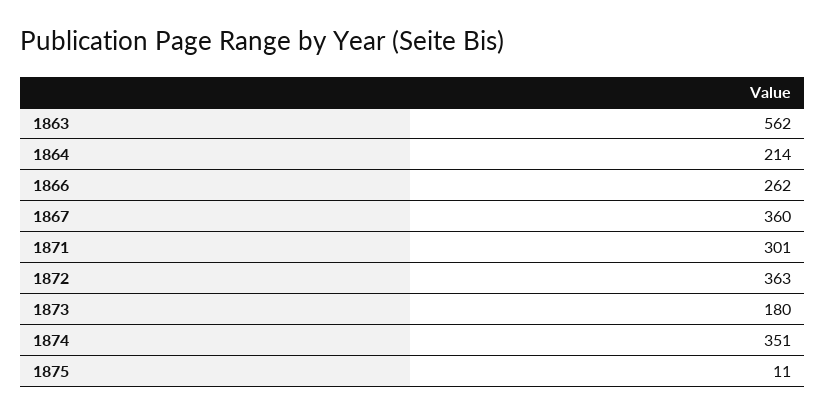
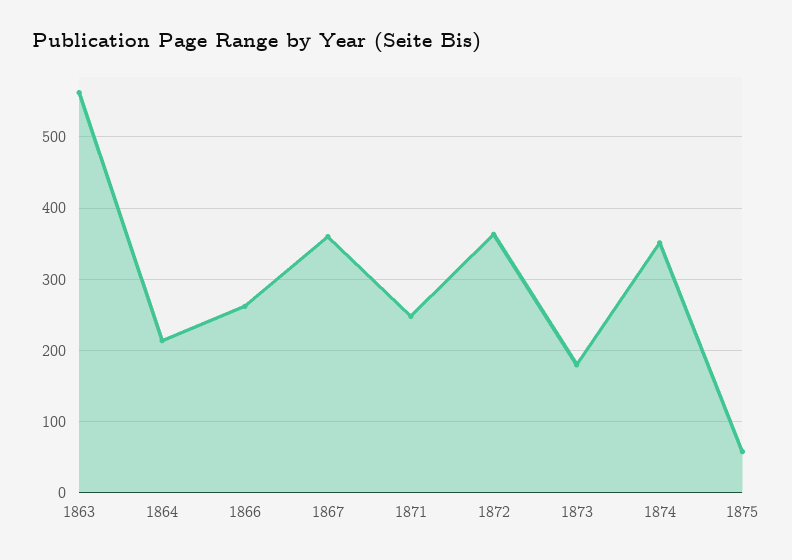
1871: 301 -> 250
1875: 11 -> 60

